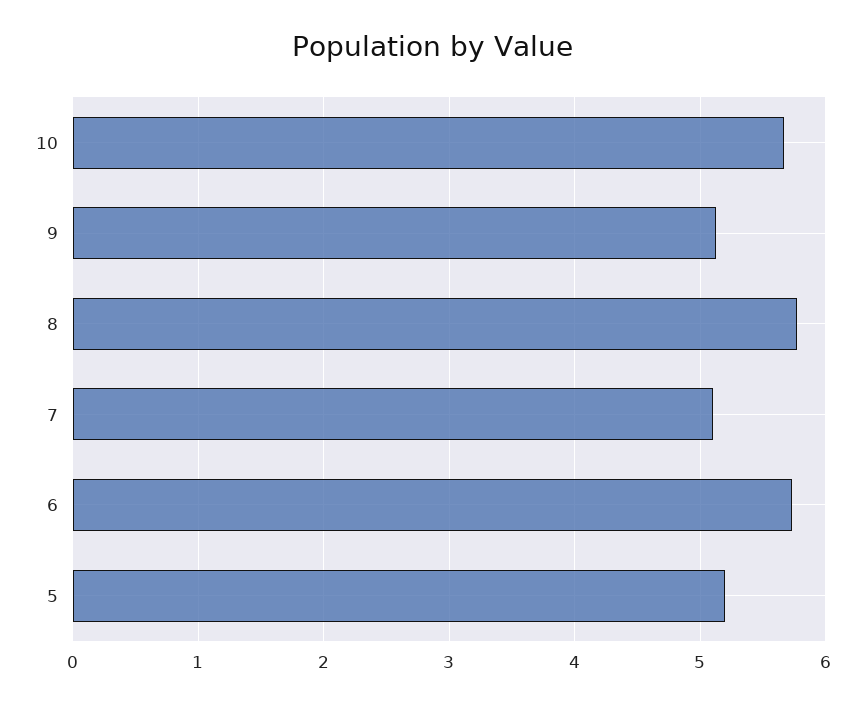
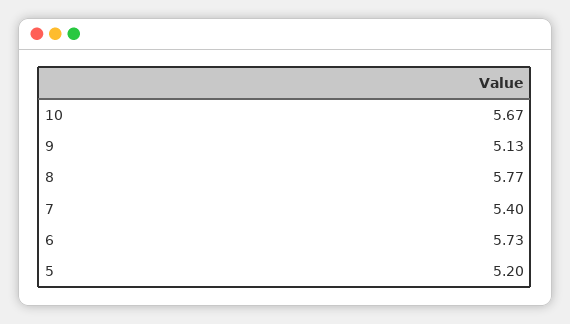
7: 5.1 -> 5.4

